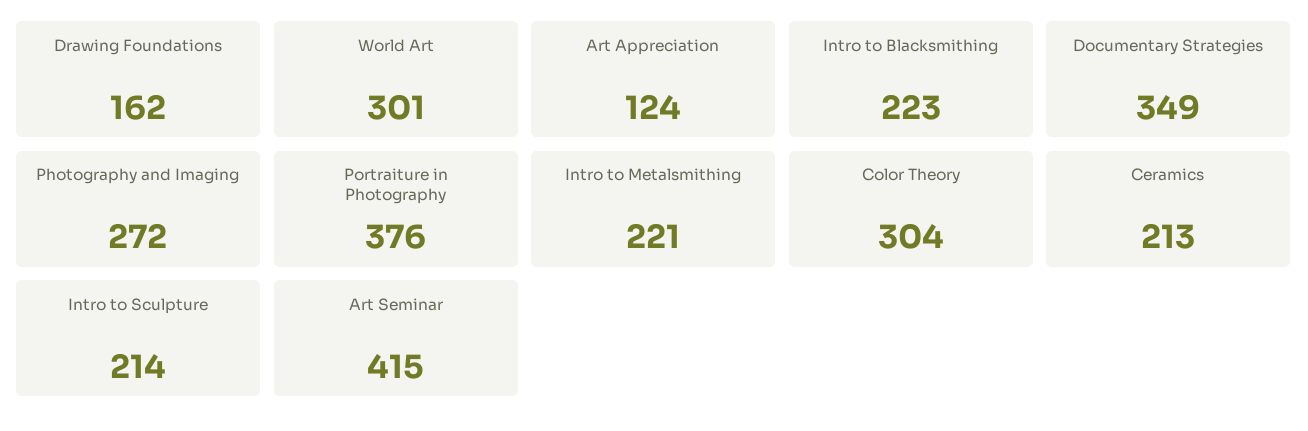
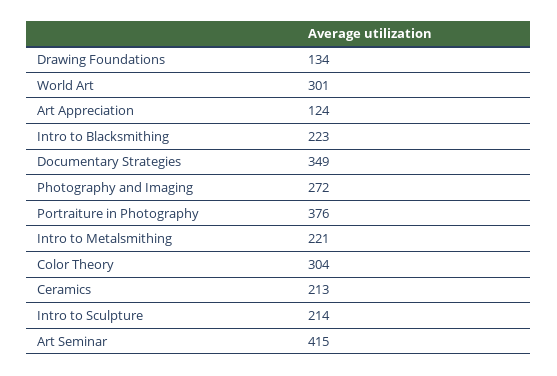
Drawing Foundations: 162 -> 134

